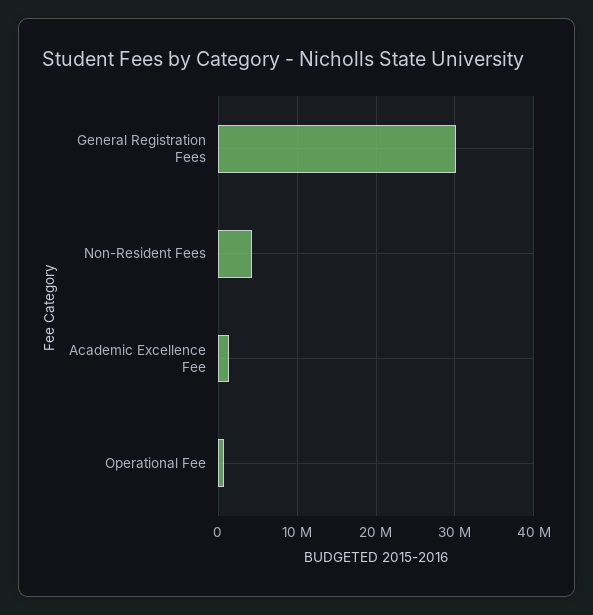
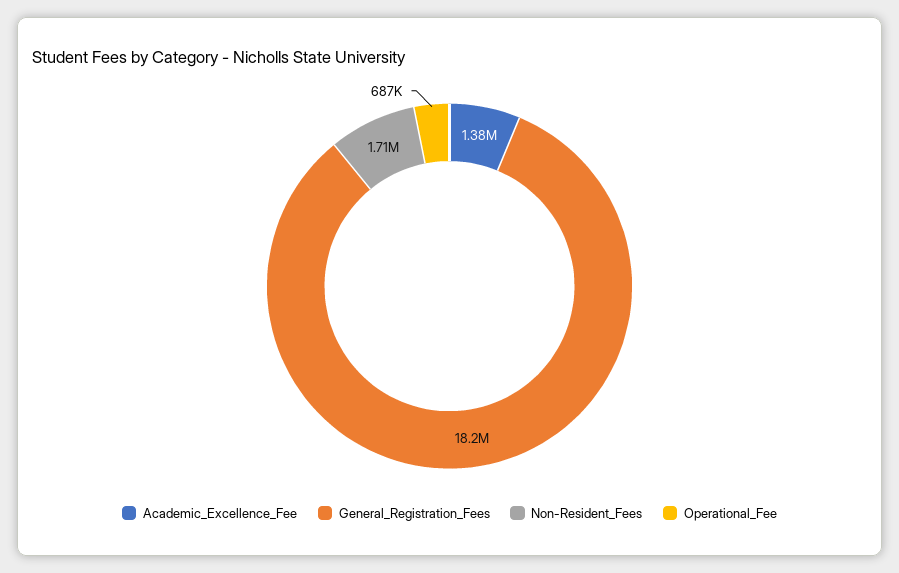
General Registration Fees: 30000000 -> 18200000
Non-Resident Fees: 4000000 -> 1710000

